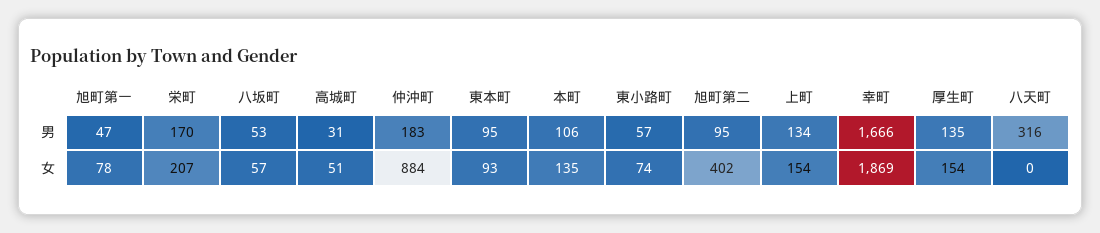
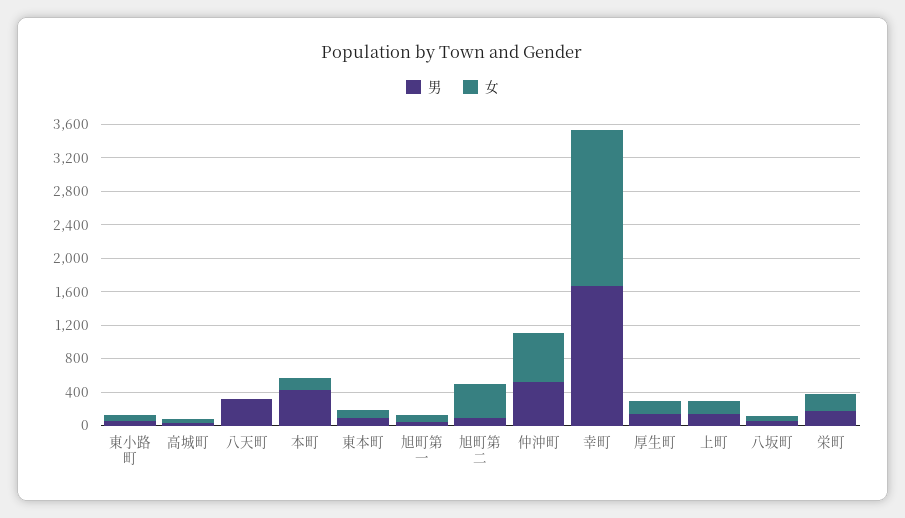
男, 仲沖町: 183 -> 500
男, 本町: 106 -> 400
女, 仲沖町: 884 -> 600

